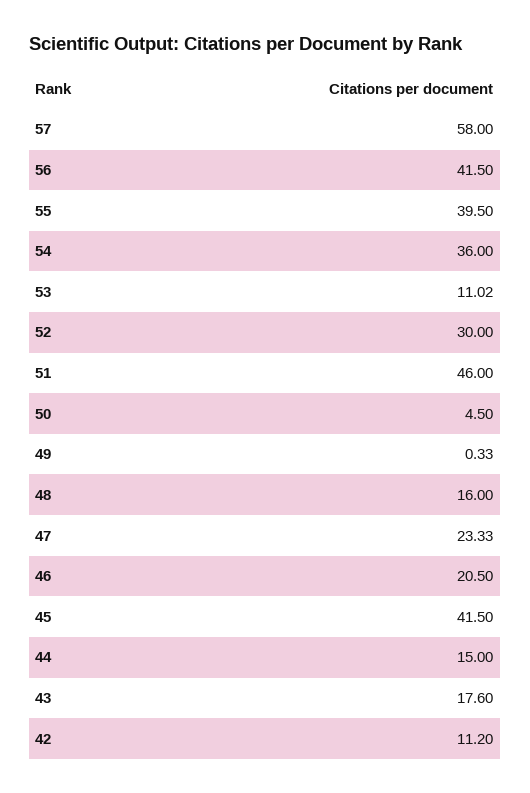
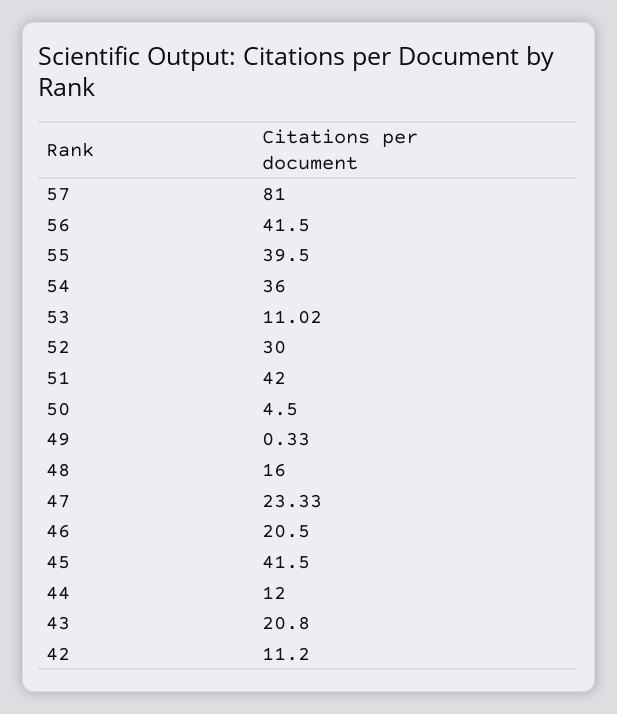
57: 58 -> 81
51: 46 -> 42
44: 15 -> 12
43: 17.6 -> 20.8

